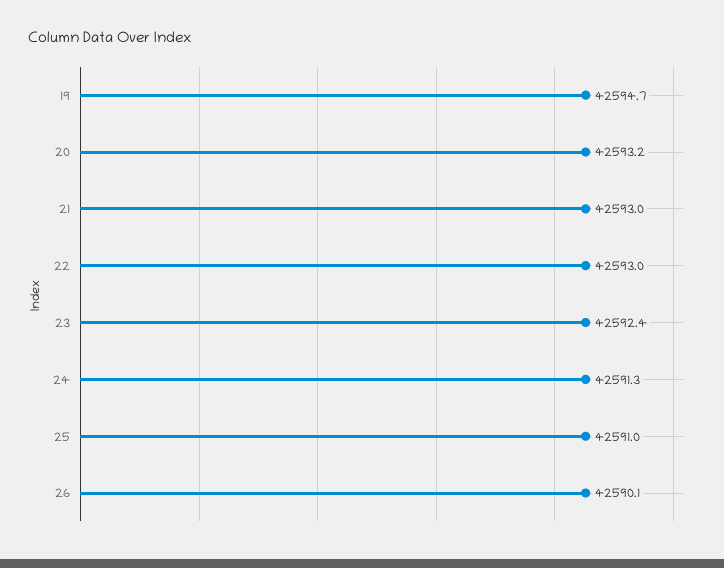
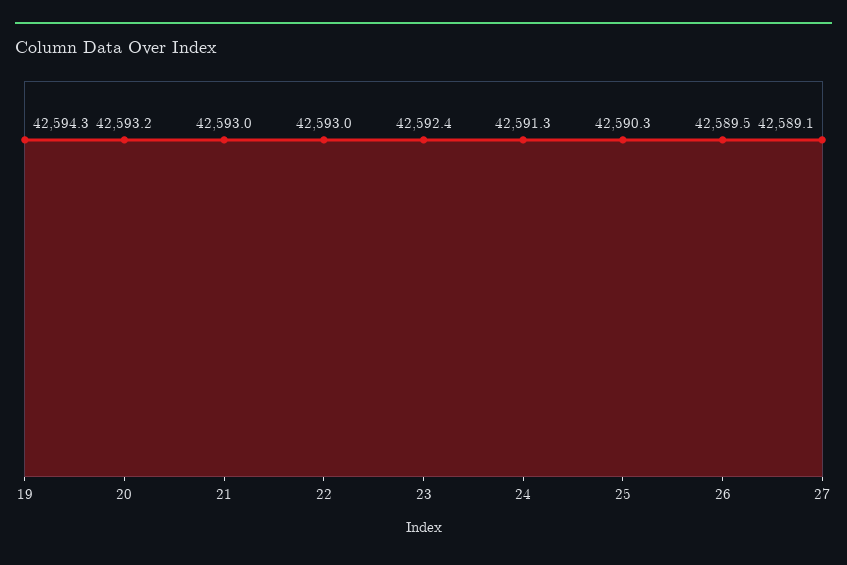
19: 42594.7 -> 42594.3
25: 42591 -> 42590.3
26: 42590.1 -> 42589.5
27: none -> 42589.1

